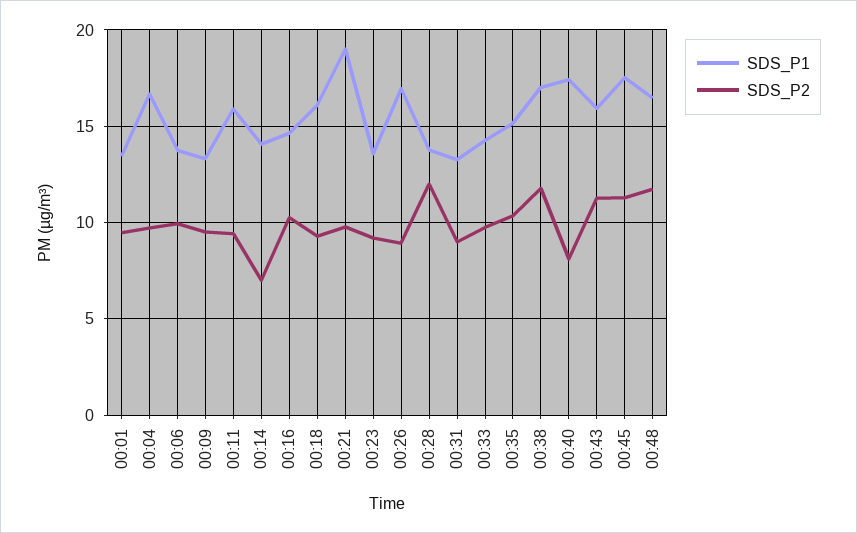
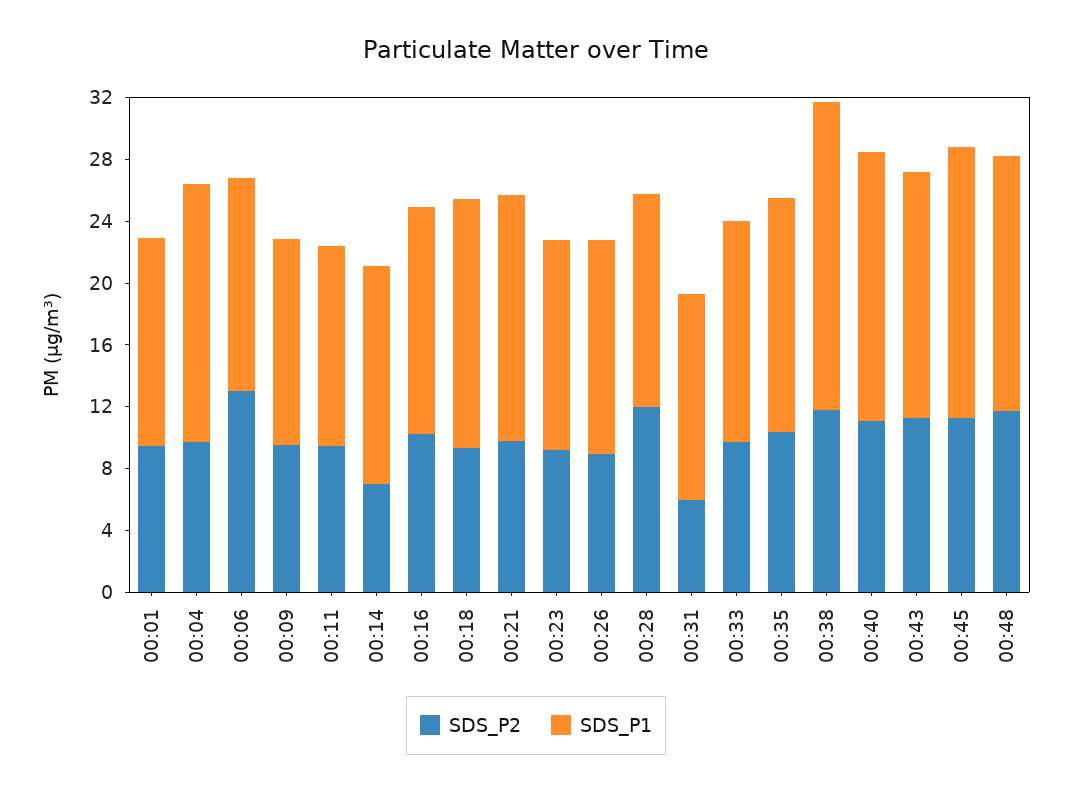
SDS_P2, 00:06: 10 -> 13
SDS_P1, 00:11: 16 -> 13
SDS_P1, 00:21: 19 -> 16
SDS_P1, 00:26: 17 -> 14
SDS_P2, 00:31: 9 -> 6
SDS_P1, 00:38: 17 -> 20
SDS_P2, 00:40: 8 -> 11

